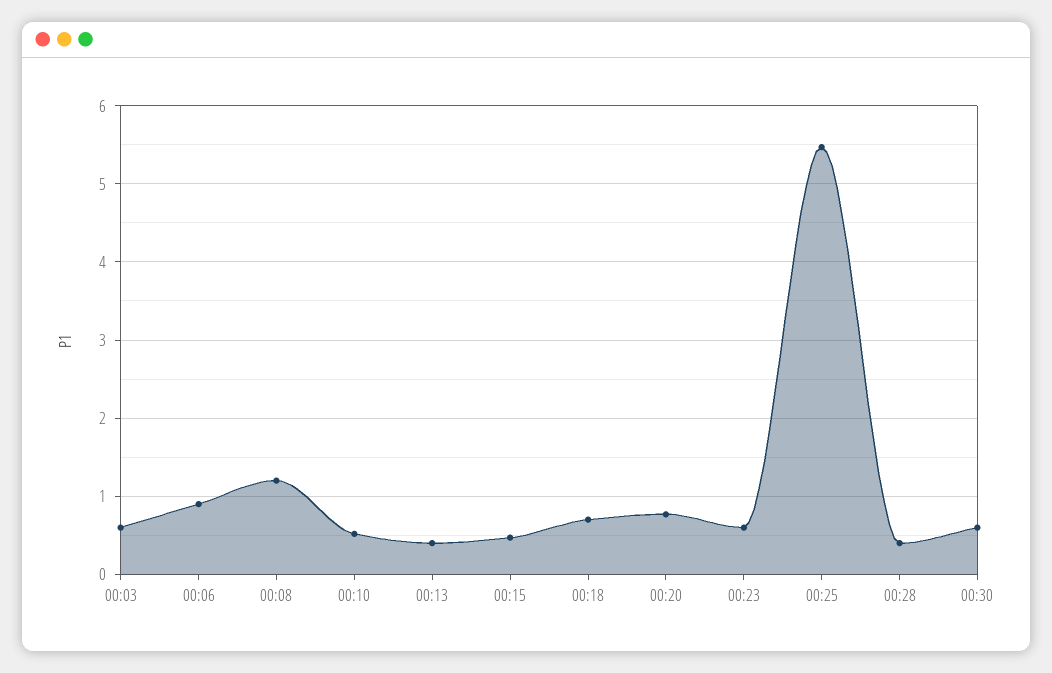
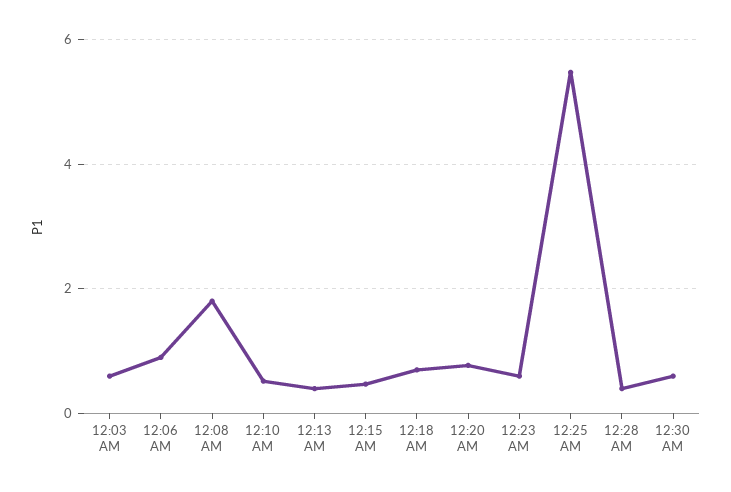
00:08: 1.2 -> 1.8

